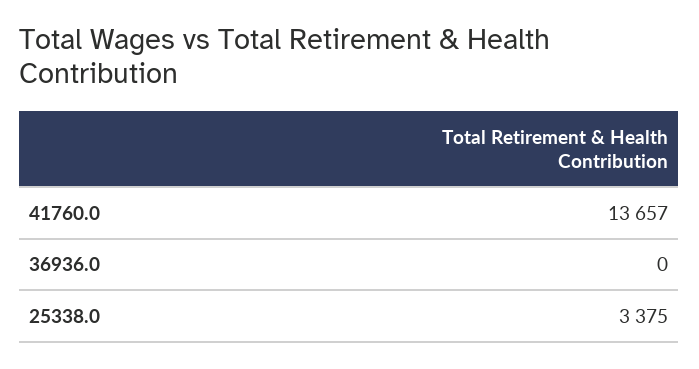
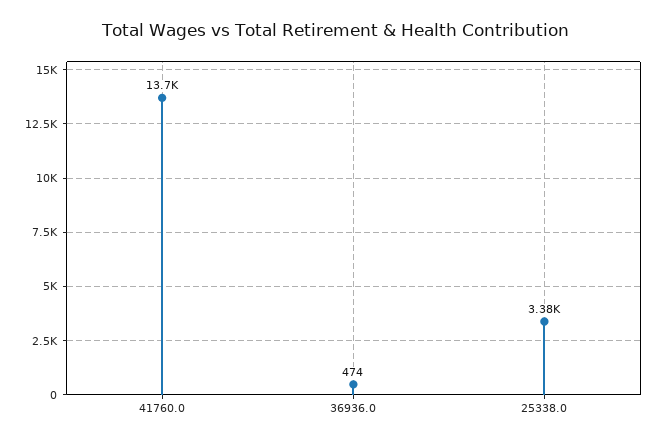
36936.0: 0 -> 474

